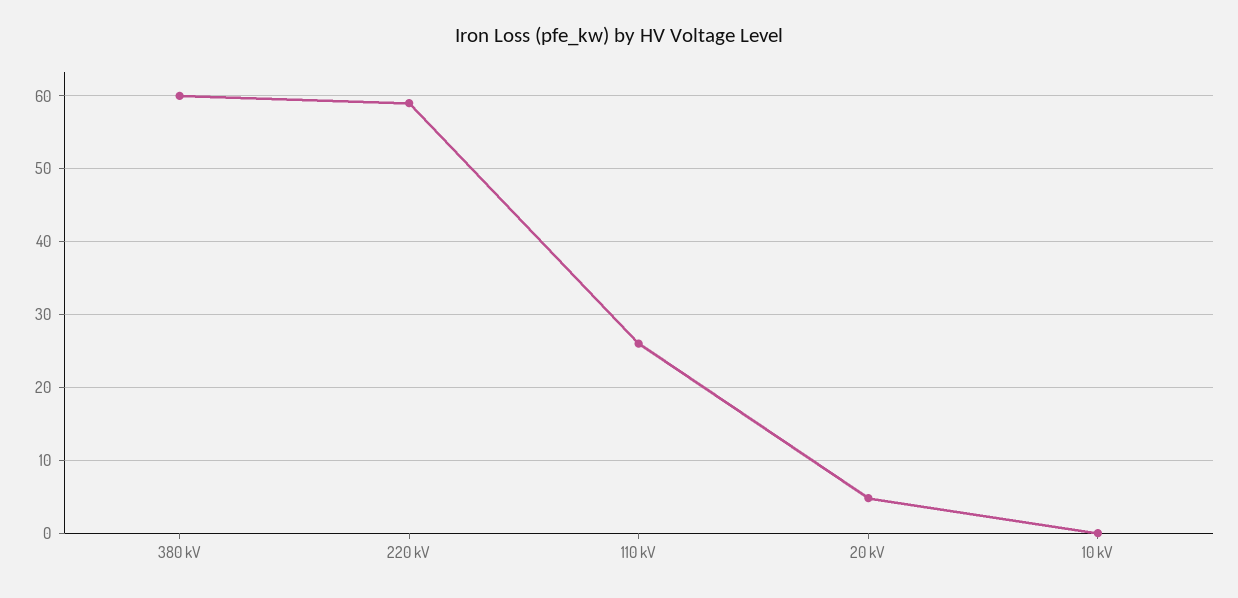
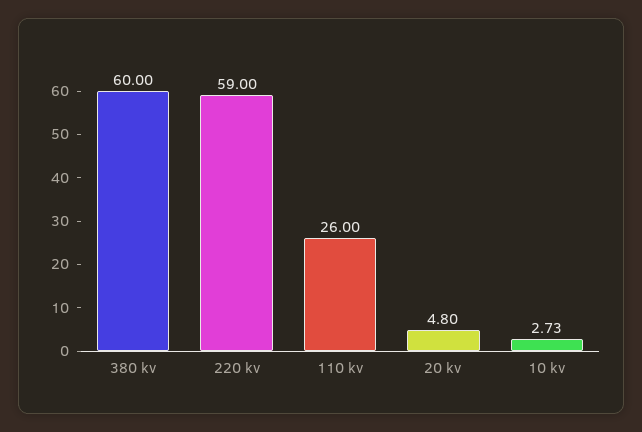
10 kV: 0 -> 2.73

